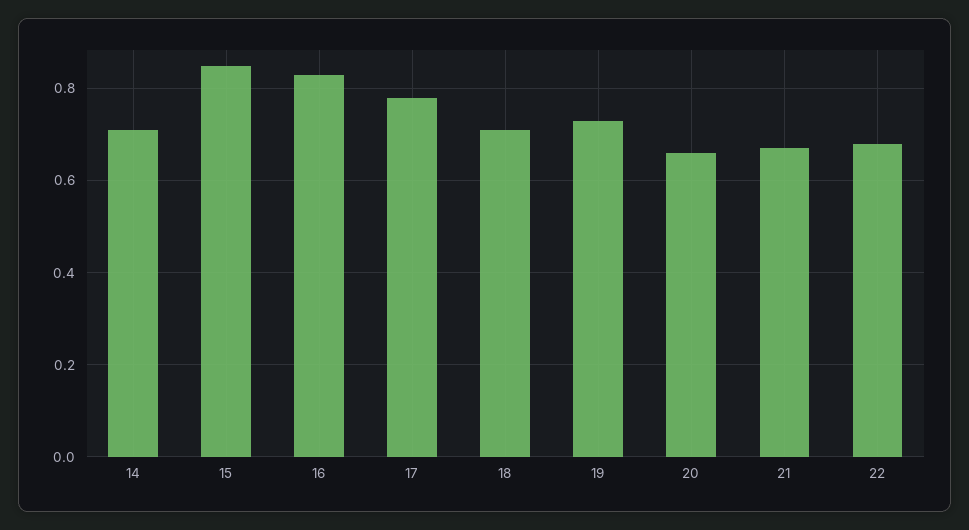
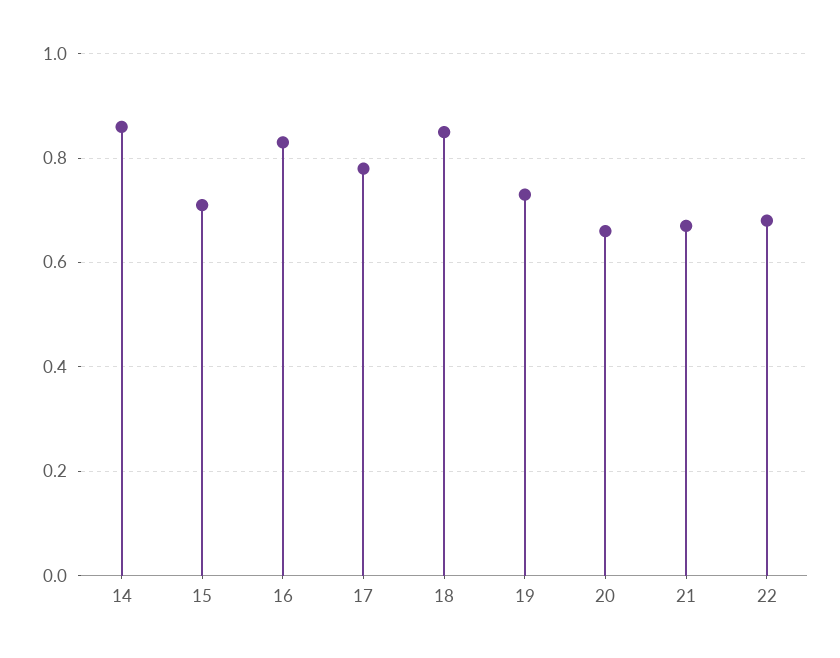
14: 0.7 -> 0.85
15: 0.85 -> 0.7
18: 0.7 -> 0.85

